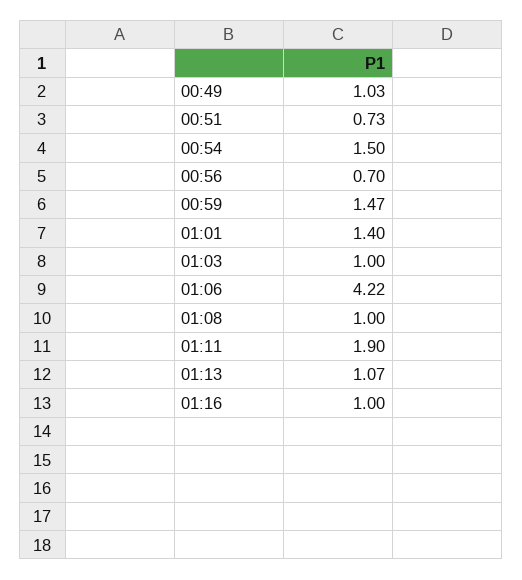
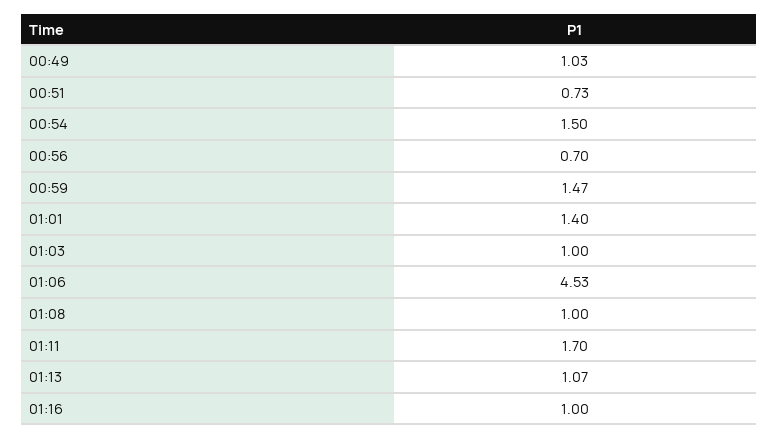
01:06: 4.22 -> 4.53
01:11: 1.9 -> 1.7

